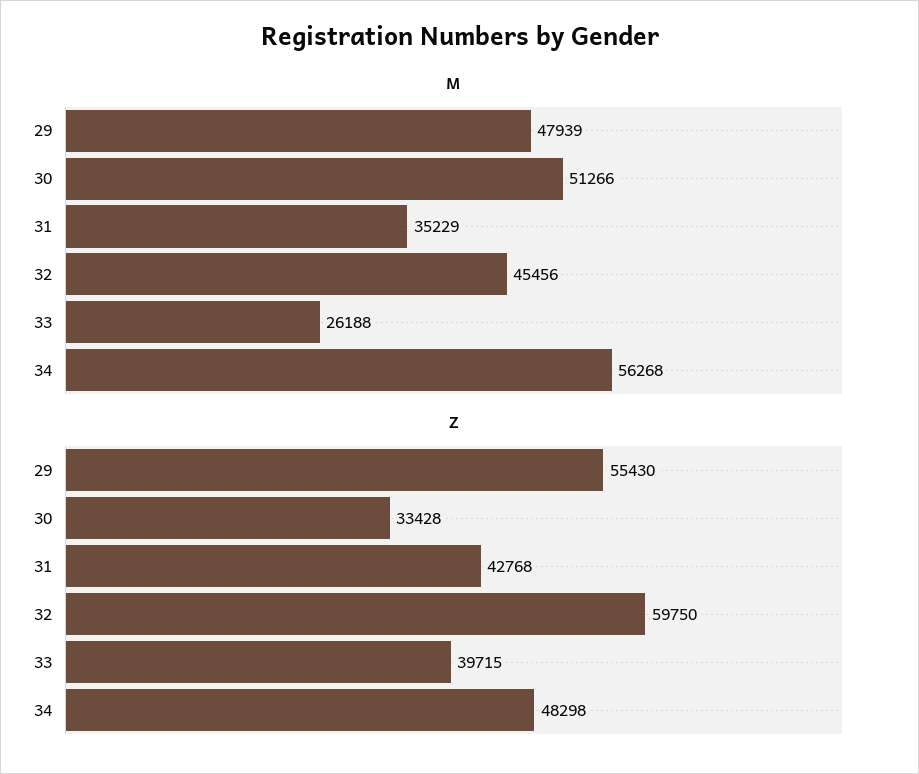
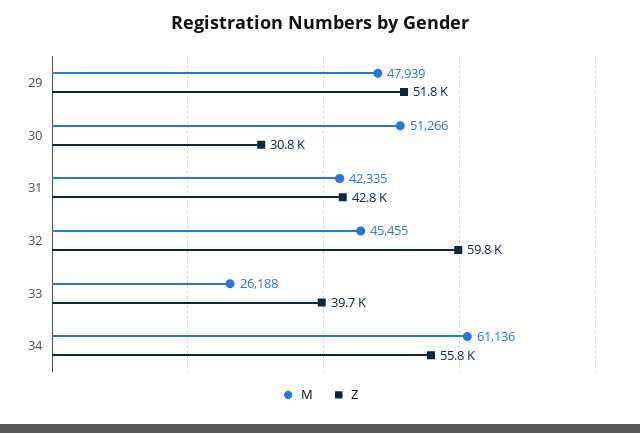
M, 31: 35229 -> 42335
M, 32: 45456 -> 45455
M, 34: 56268 -> 61136
Z, 29: 55430 -> 51800
Z, 30: 33428 -> 30800
Z, 34: 48298 -> 55800

